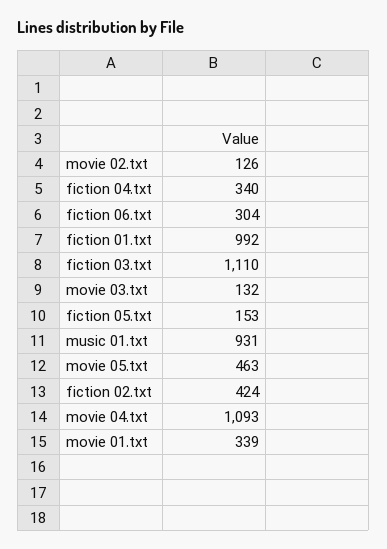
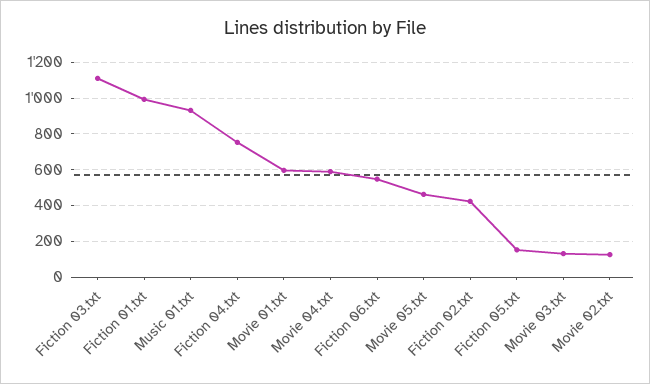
fiction 04.txt: 340 -> 750
fiction 06.txt: 304 -> 550
movie 04.txt: 1093 -> 600
movie 01.txt: 339 -> 600

